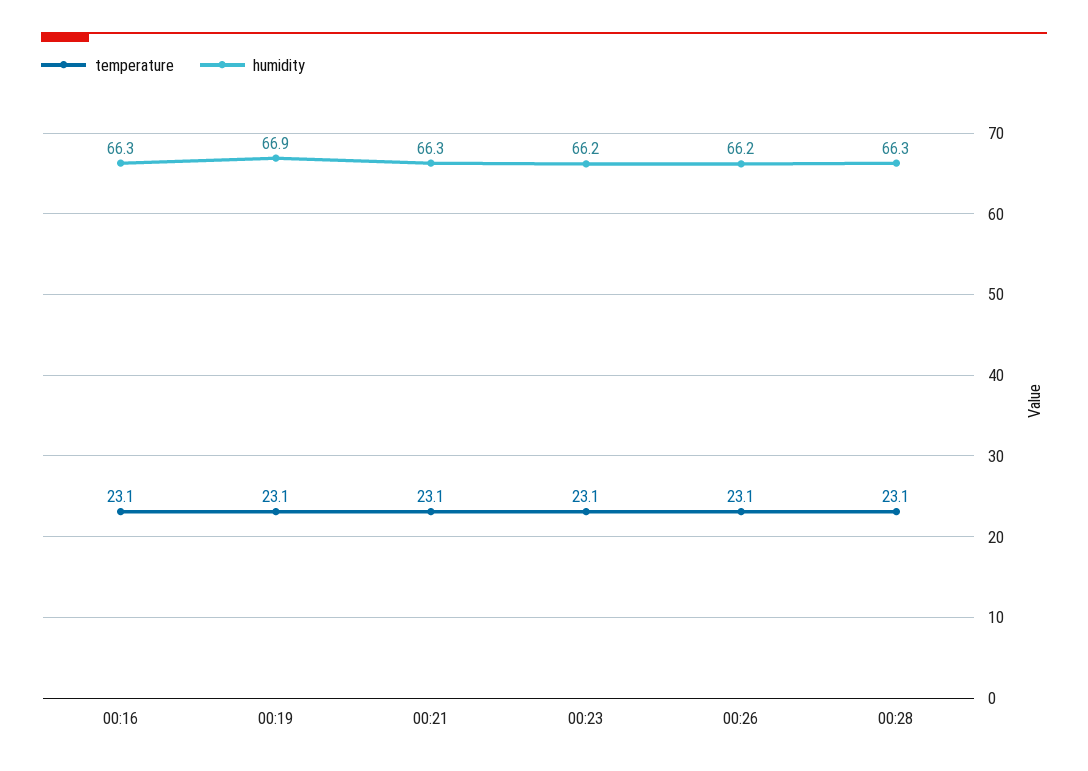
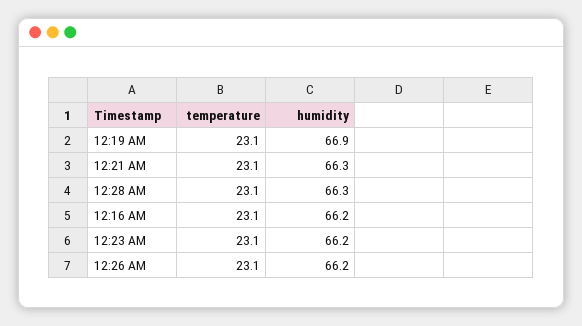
humidity, 00:16: 66.3 -> 66.2

